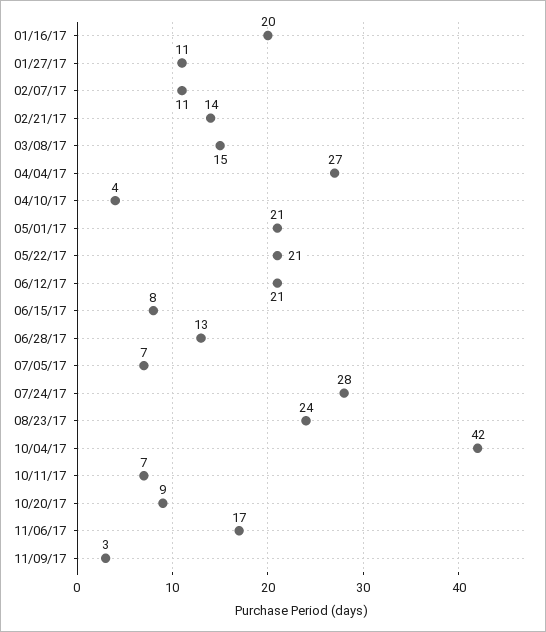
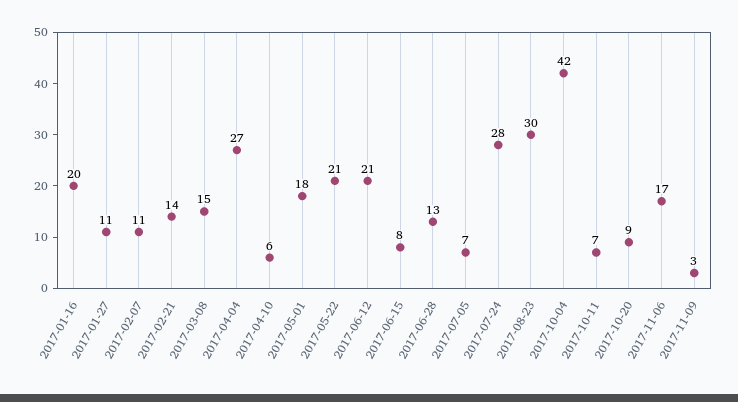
04/10/17: 4 -> 6
05/01/17: 21 -> 18
08/23/17: 24 -> 30

